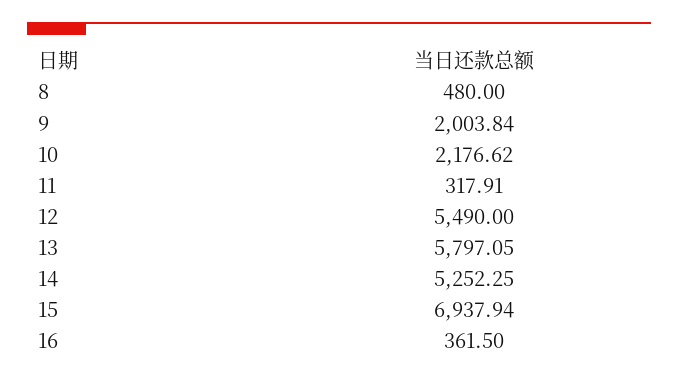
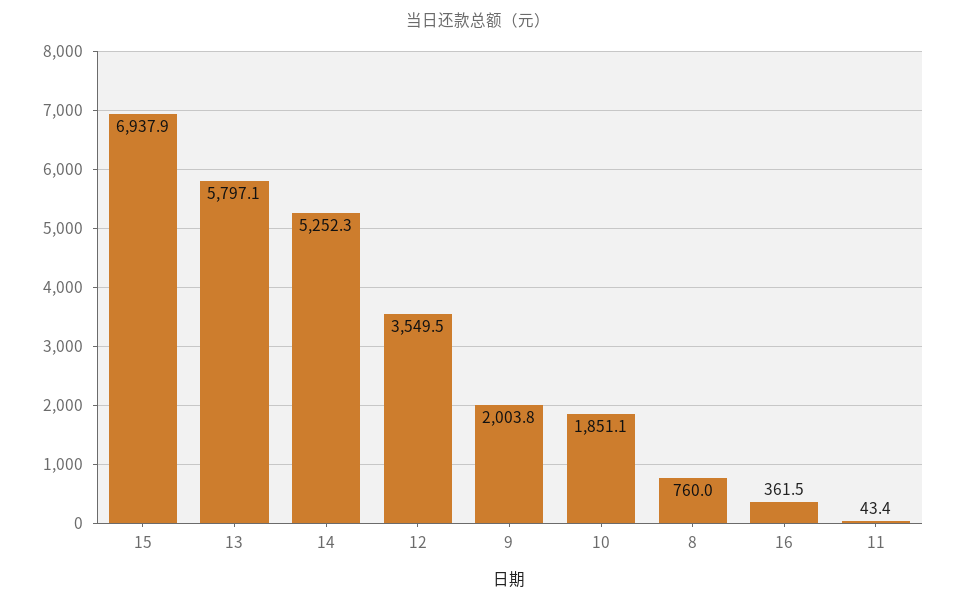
8: 480 -> 760
10: 2176.62 -> 1851.1
11: 317.91 -> 43.4
12: 5490 -> 3549.5

